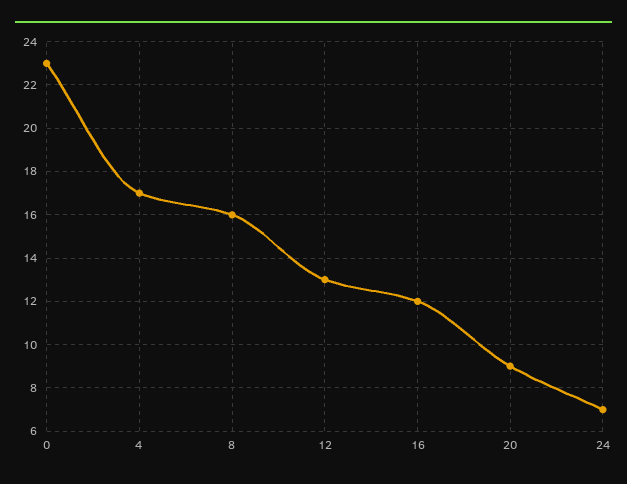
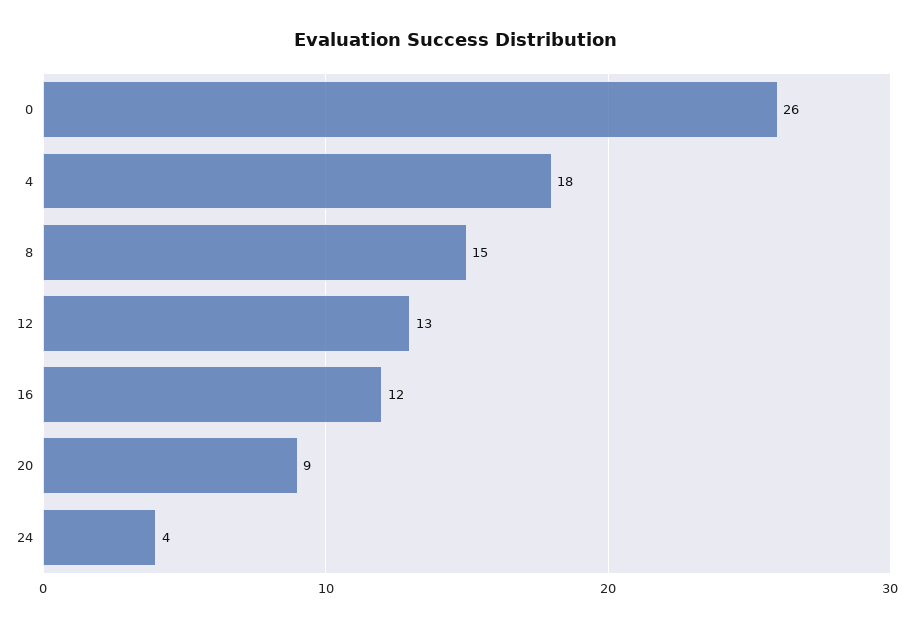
0: 23 -> 26
4: 17 -> 18
8: 16 -> 15
24: 7 -> 4

